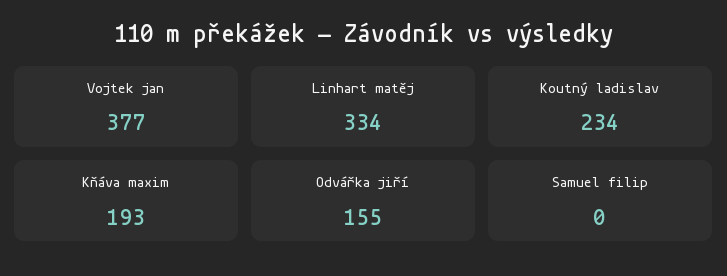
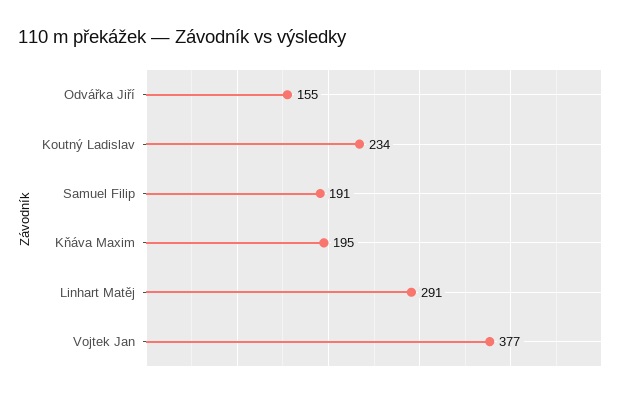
Linhart matěj: 334 -> 291
Kňáva maxim: 193 -> 195
Samuel filip: 0 -> 191

